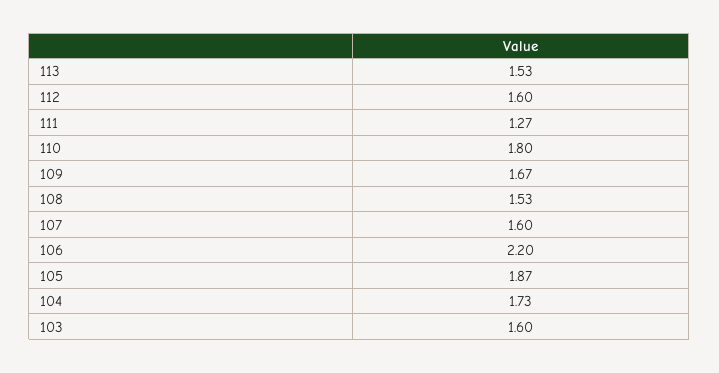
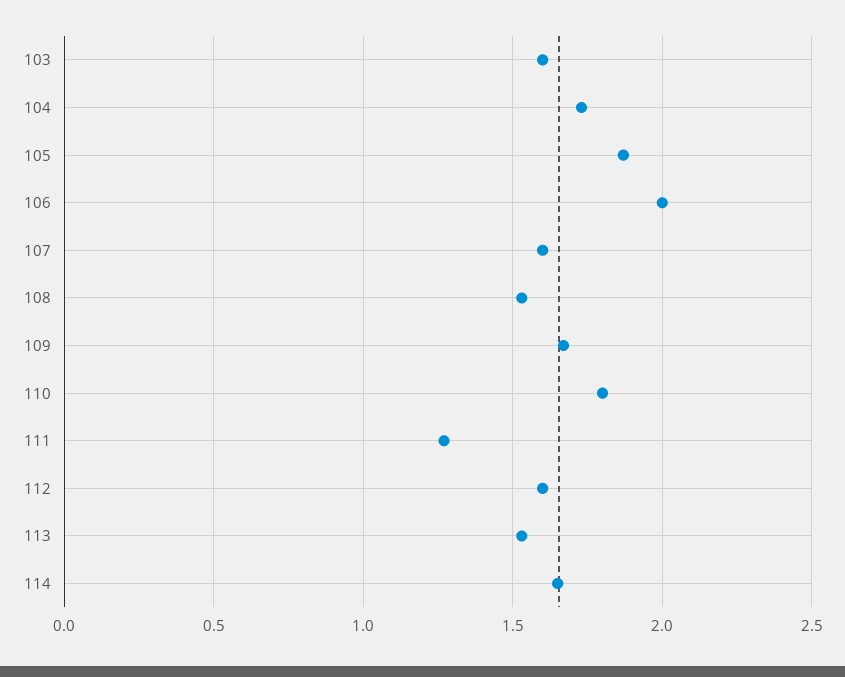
106: 2.2 -> 2
114: none -> 1.65

